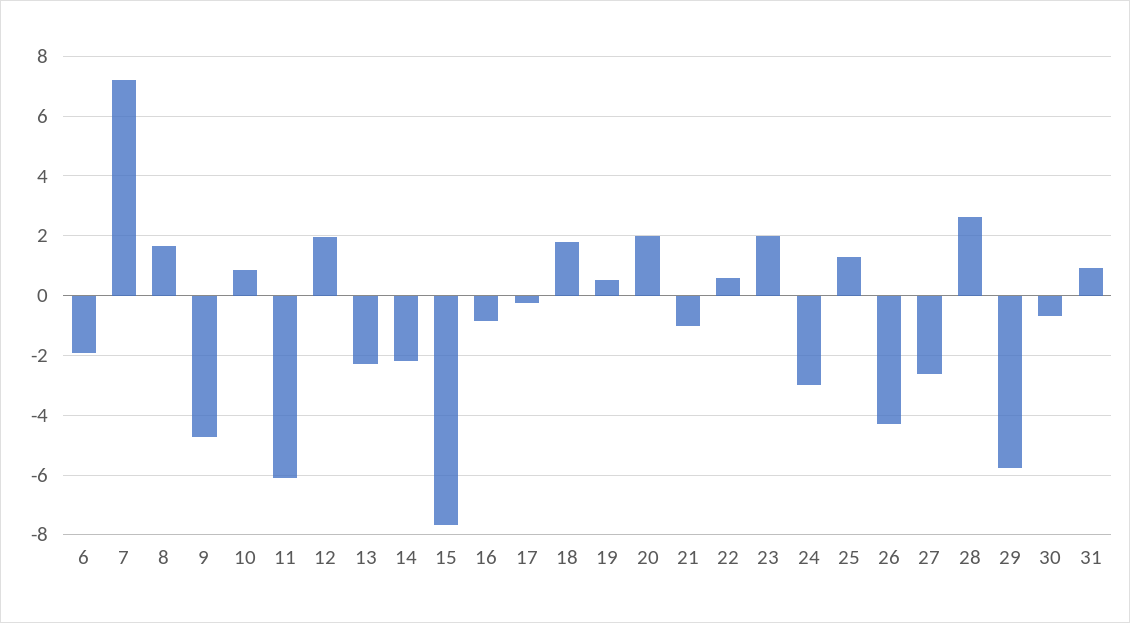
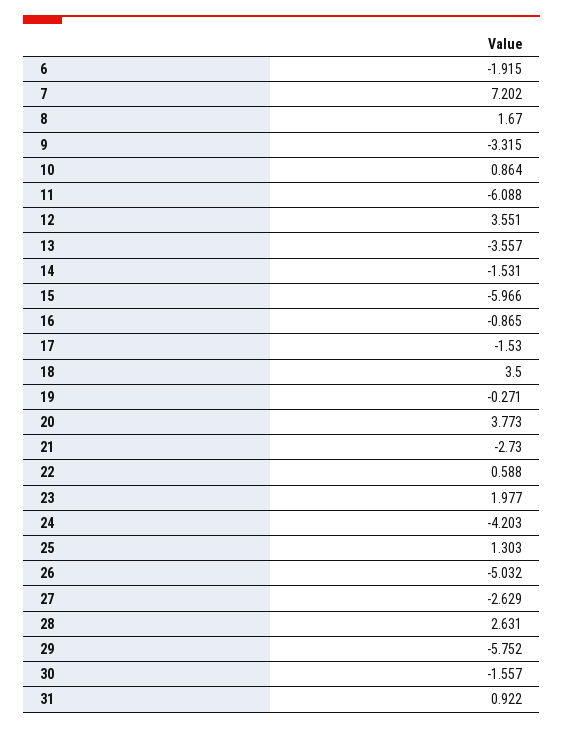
9: -4.75 -> -3.315
12: 2 -> 3.551
13: -2.25 -> -3.557
14: -2.25 -> -1.531
15: -7.75 -> -5.966
17: -0.25 -> -1.53
18: 1.75 -> 3.5
19: 0.5 -> -0.271
20: 2 -> 3.773
21: -1 -> -2.73
24: -3 -> -4.203
26: -4.25 -> -5.032
30: -0.75 -> -1.557

